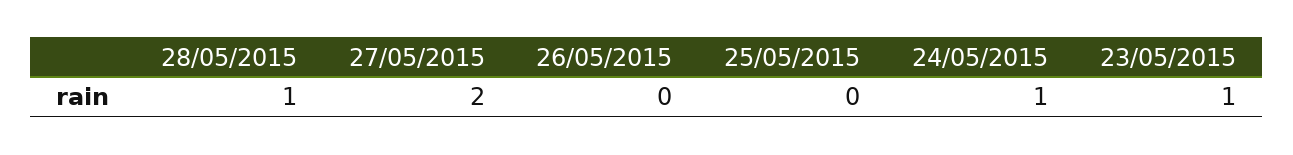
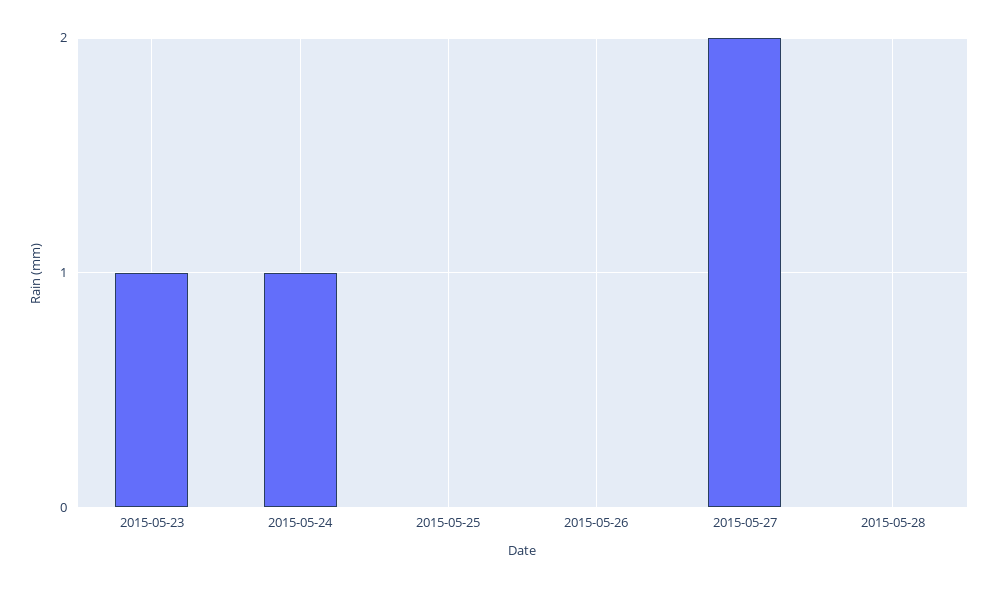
28/05/2015: 1 -> 0

